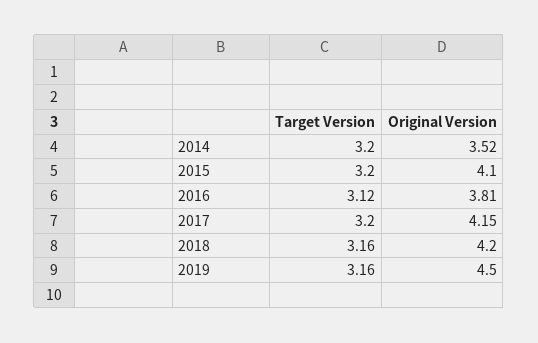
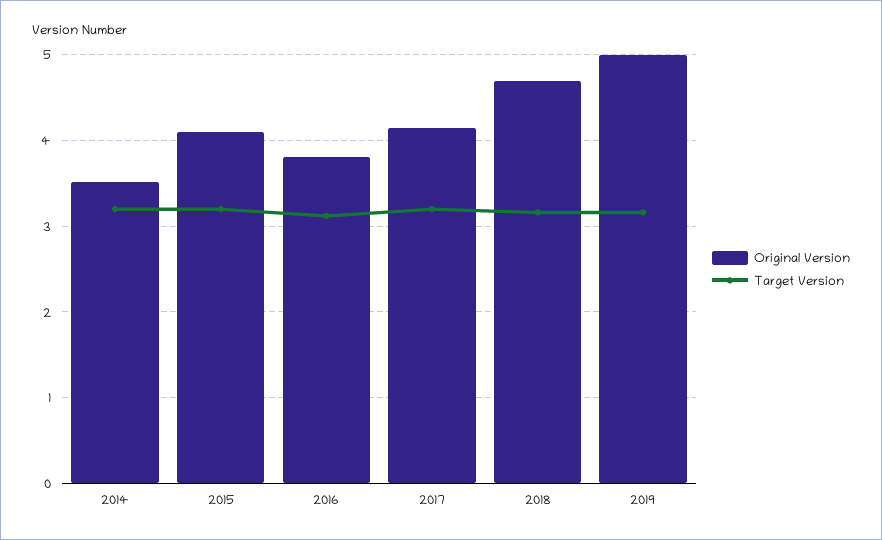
Original Version, 2018: 4.2 -> 4.7
Original Version, 2019: 4.5 -> 5

